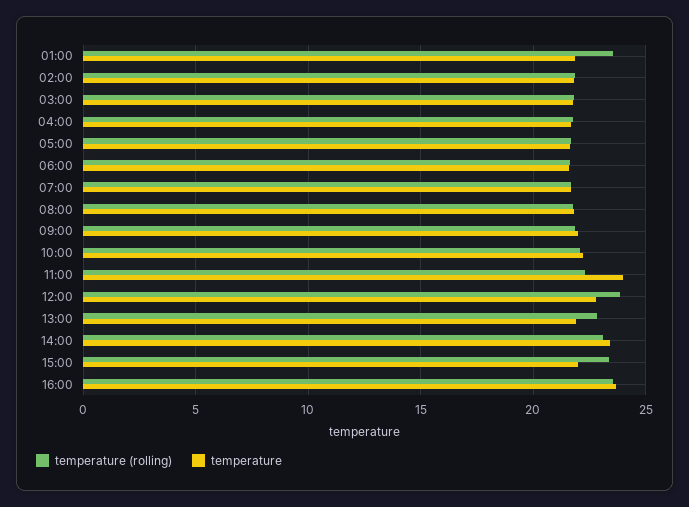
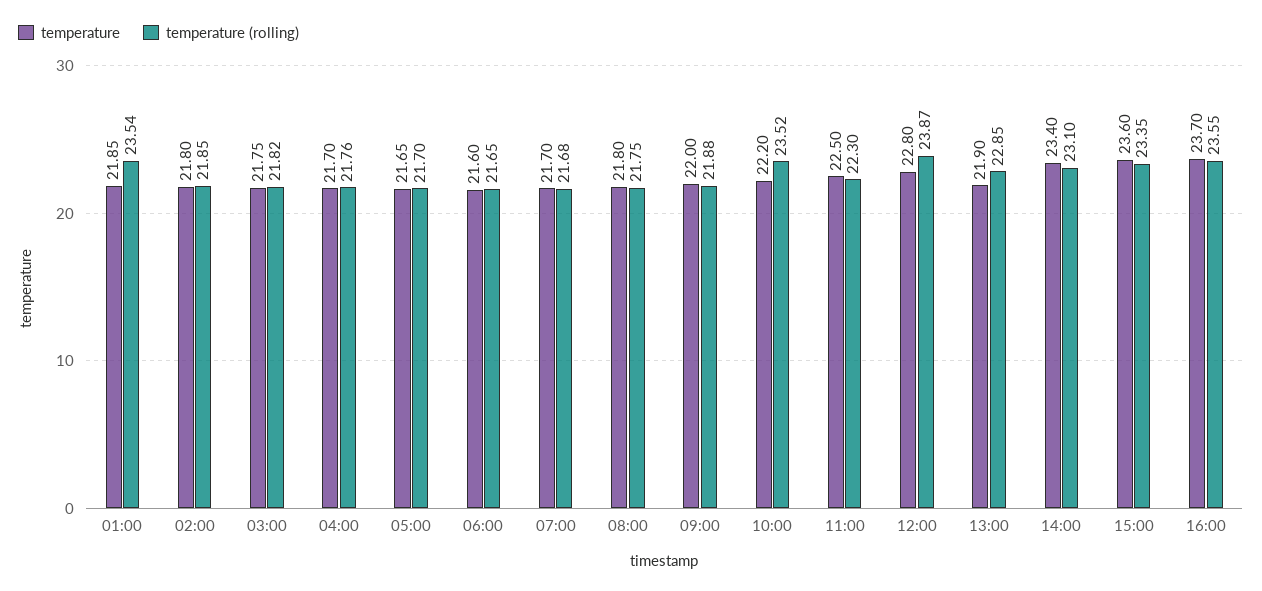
temperature (rolling), 10:00: 22 -> 23.52
temperature, 11:00: 24 -> 22.5
temperature, 15:00: 22 -> 23.6

